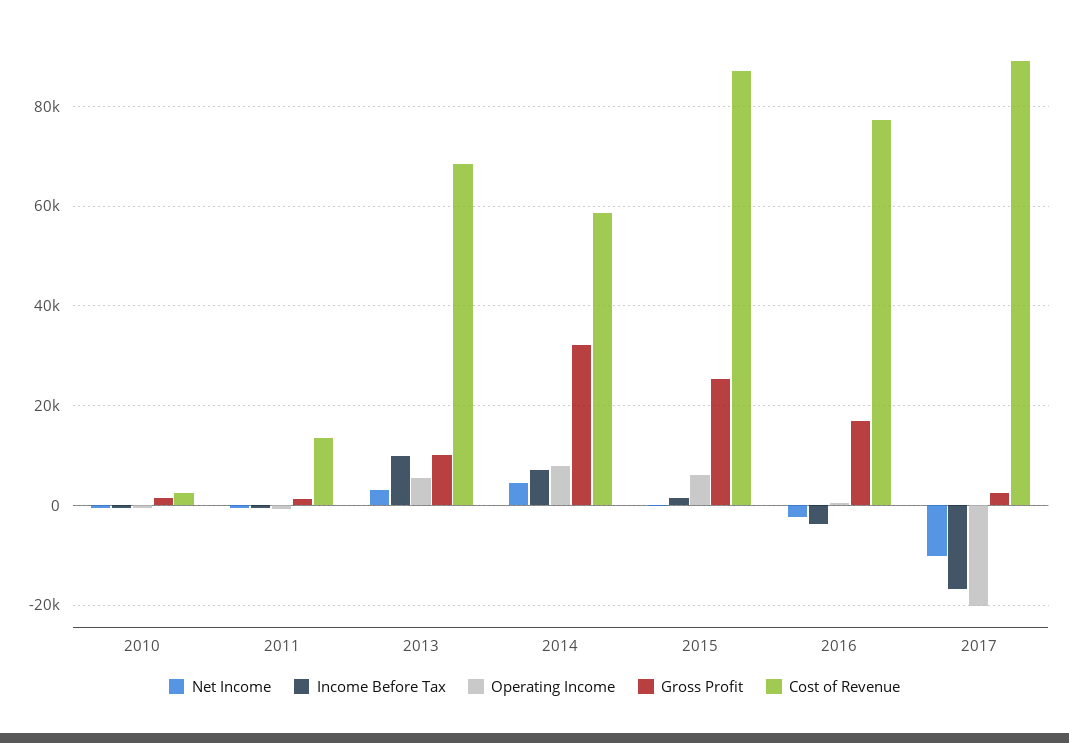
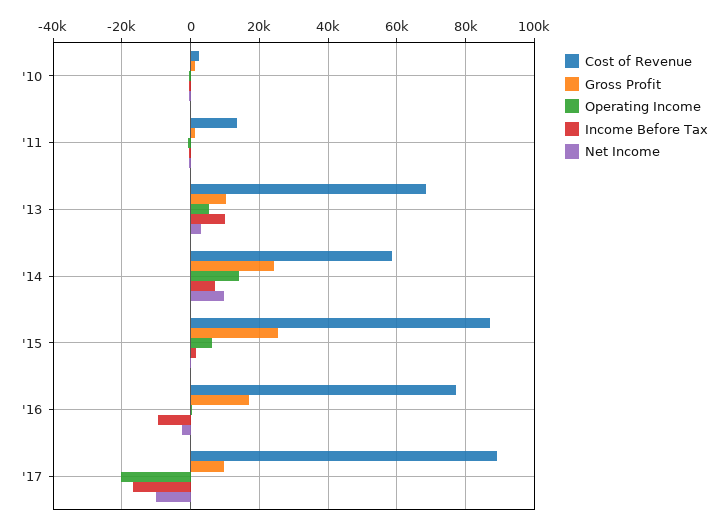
Net Income, 2014: 4000 -> 10000
Operating Income, 2014: 8000 -> 14000
Gross Profit, 2014: 32000 -> 24000
Income Before Tax, 2016: -4000 -> -10000
Gross Profit, 2017: 2000 -> 10000

